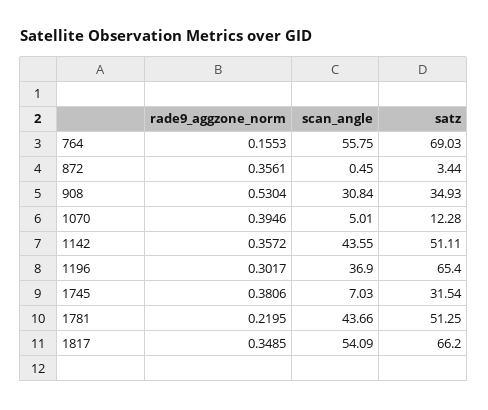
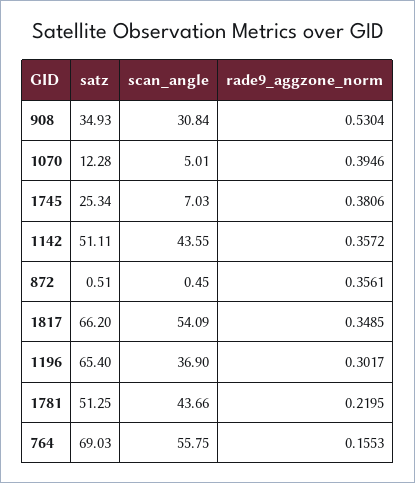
satz, 872: 3.44 -> 0.51
satz, 1745: 31.54 -> 25.34

